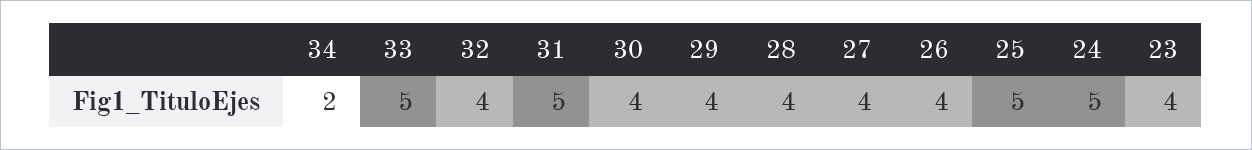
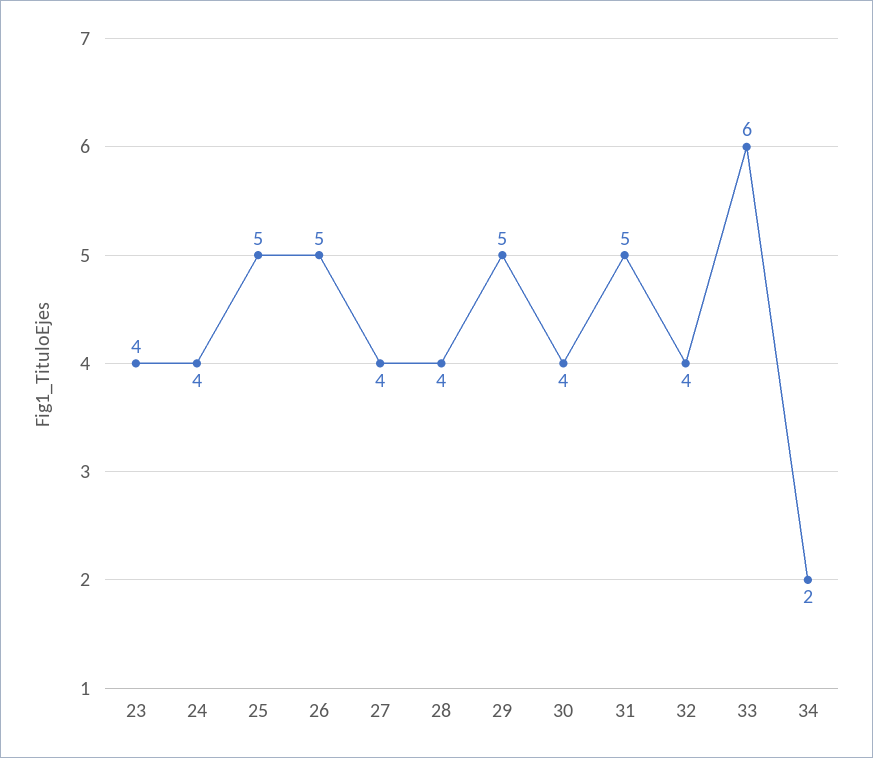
33: 5 -> 6
29: 4 -> 5
26: 4 -> 5
24: 5 -> 4

